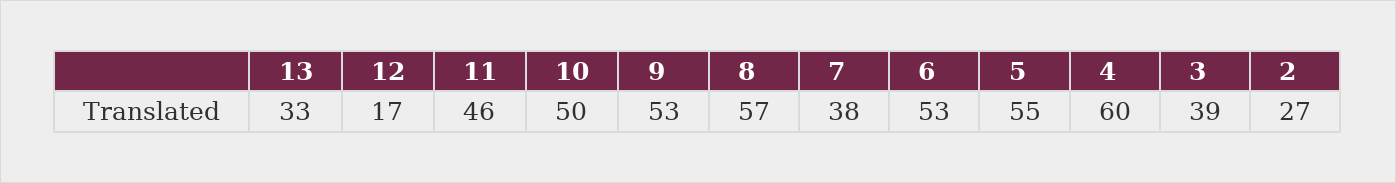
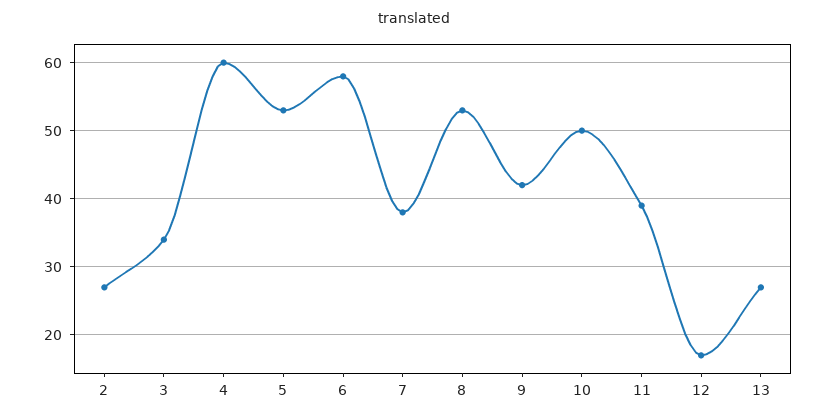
13: 33 -> 27
11: 46 -> 39
9: 53 -> 42
8: 57 -> 53
6: 53 -> 58
5: 55 -> 53
3: 39 -> 34

